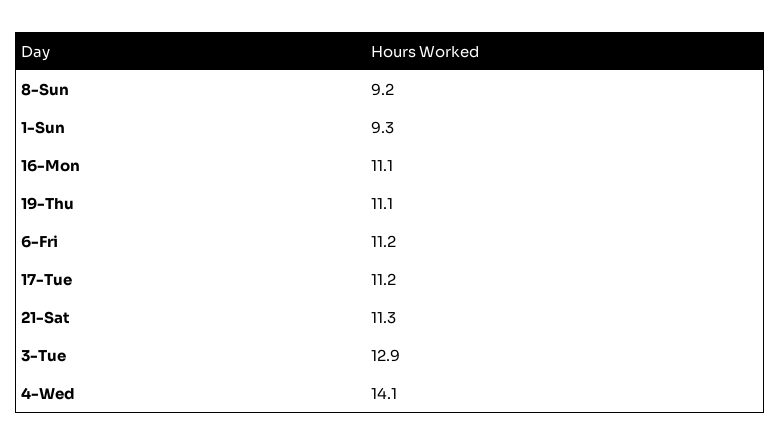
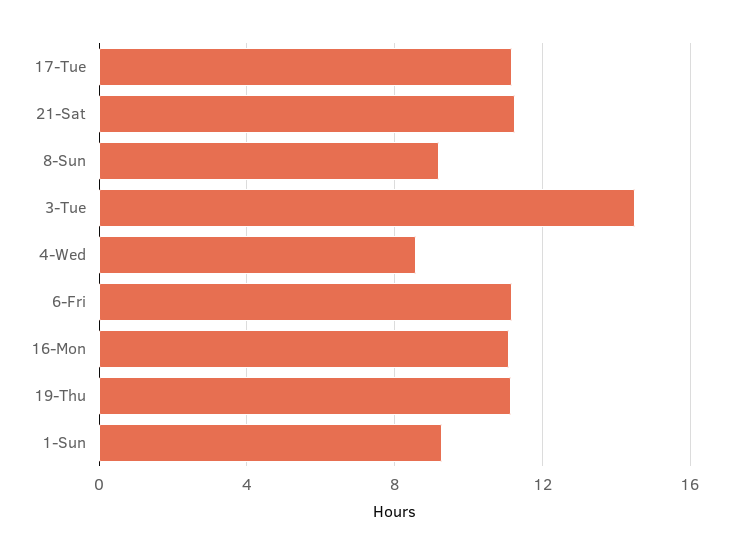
3-Tue: 12.9 -> 14.5
4-Wed: 14.1 -> 8.5

